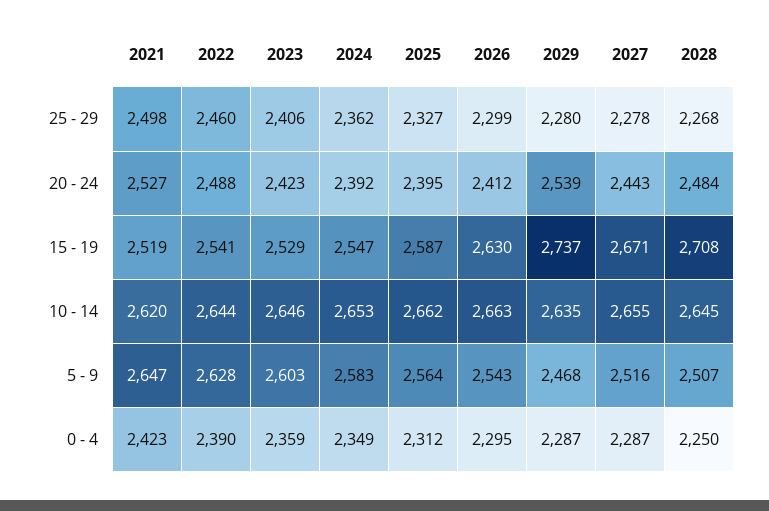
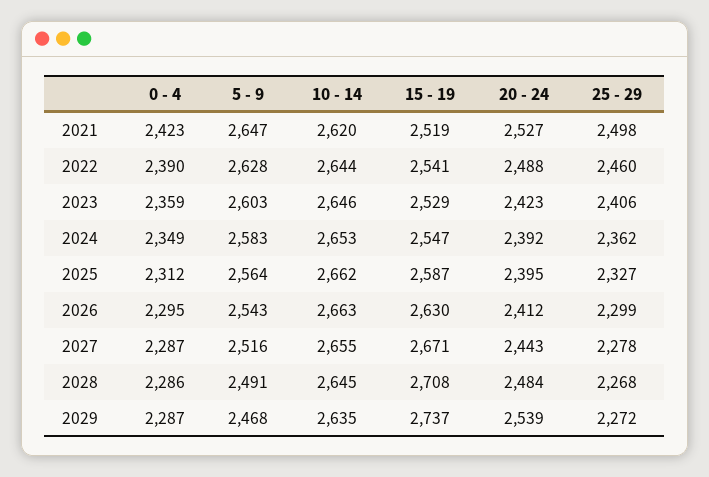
2029, 25 - 29: 2280 -> 2272
2028, 5 - 9: 2507 -> 2491
2028, 0 - 4: 2250 -> 2286

